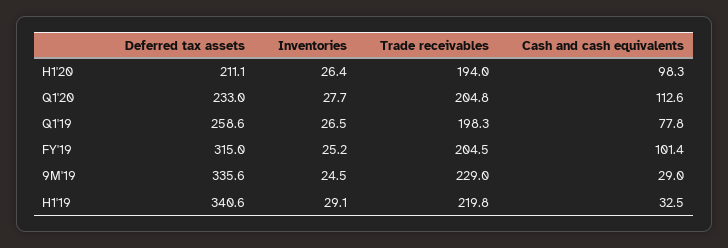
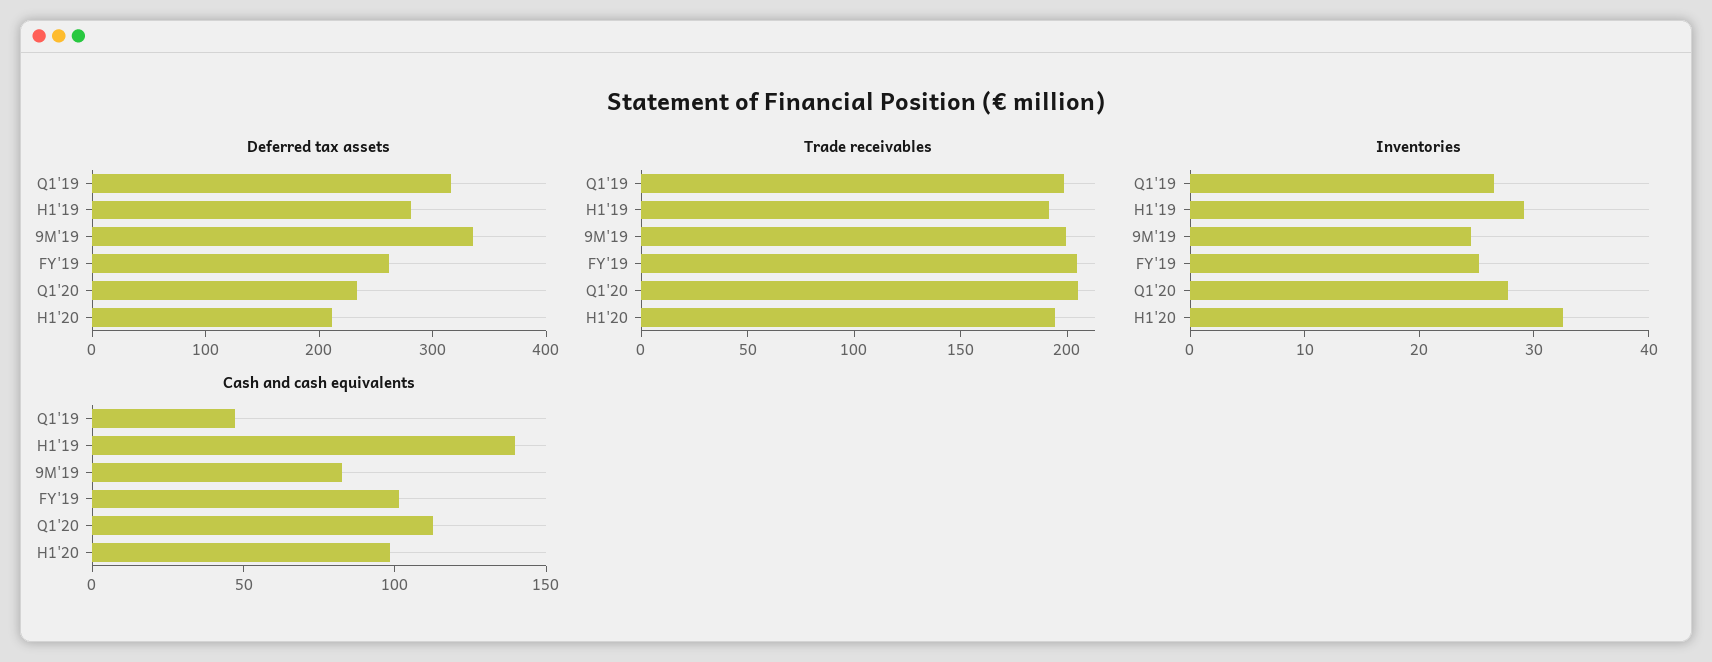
Inventories, H1'20: 26.4 -> 32
Deferred tax assets, Q1'19: 258.6 -> 320
Cash and cash equivalents, Q1'19: 77.8 -> 50
Deferred tax assets, FY'19: 315 -> 260
Trade receivables, 9M'19: 229 -> 200
Cash and cash equivalents, 9M'19: 29 -> 80
Deferred tax assets, H1'19: 340.6 -> 280
Trade receivables, H1'19: 219.8 -> 190
Cash and cash equivalents, H1'19: 32.5 -> 140

